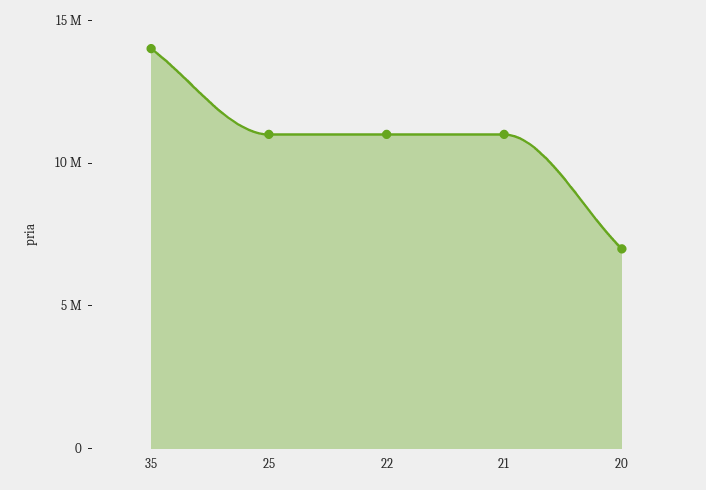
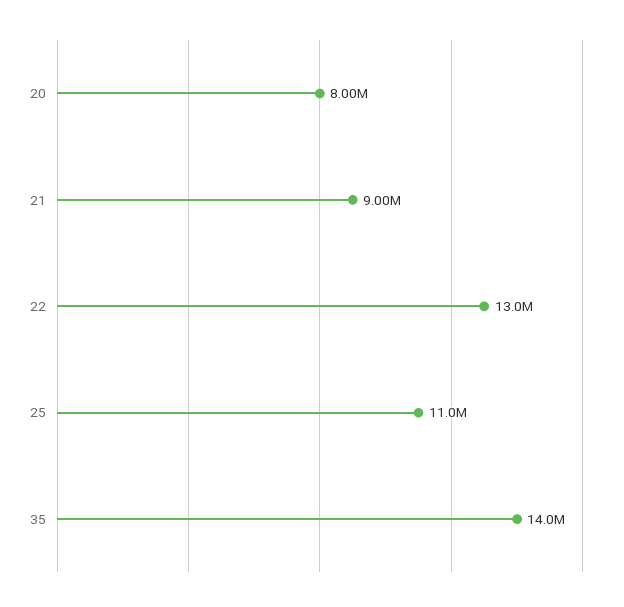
22: 11000000 -> 13000000
21: 11000000 -> 9000000
20: 7000000 -> 8000000

